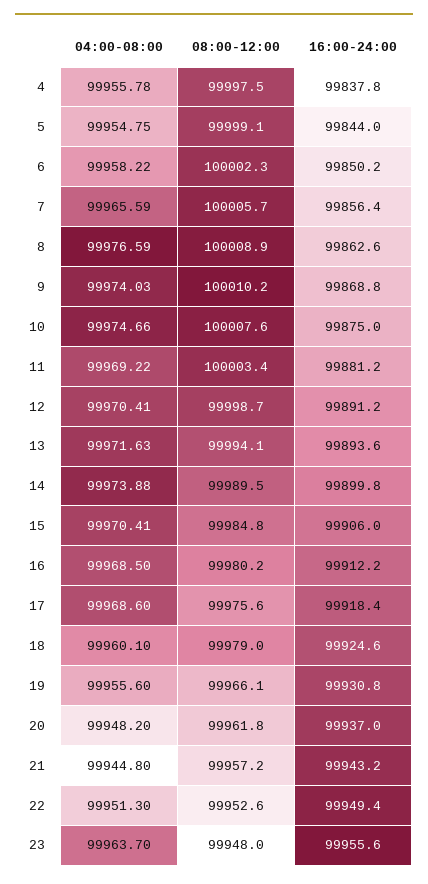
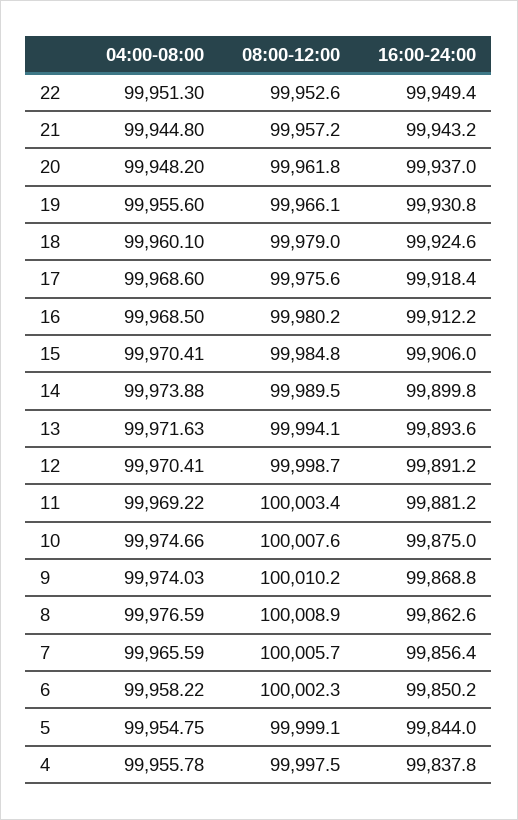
04:00-08:00, 23: 99963.7 -> none
08:00-12:00, 23: 99948 -> none
16:00-24:00, 23: 99955.6 -> none

